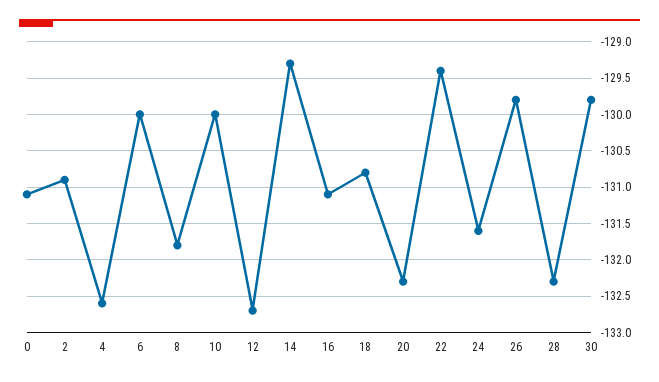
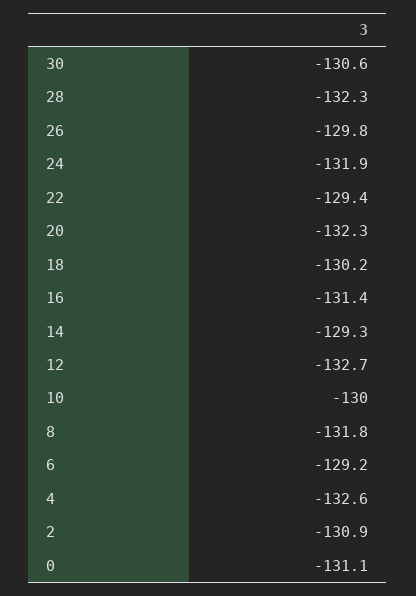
6: -130 -> -129.2
16: -131.1 -> -131.4
18: -130.8 -> -130.2
24: -131.6 -> -131.9
30: -129.8 -> -130.6

